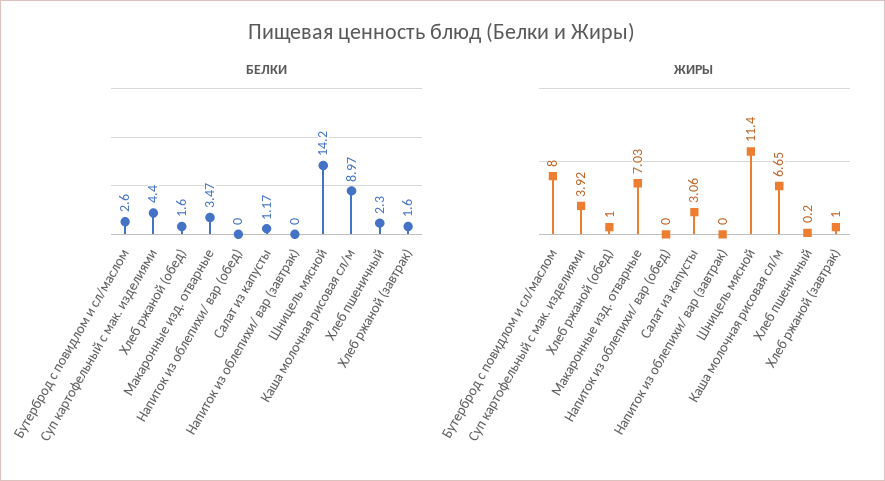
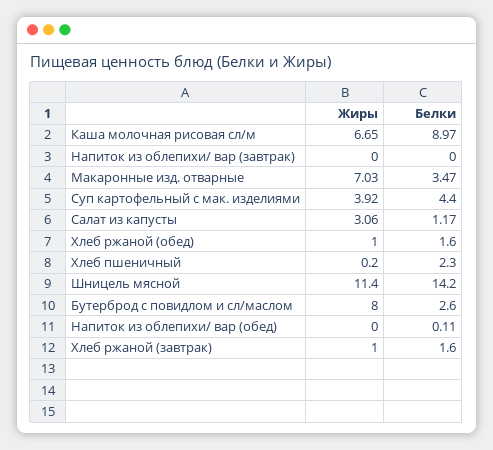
БЕЛКИ, Напиток из облепихи/ вар (обед): 0 -> 0.11

